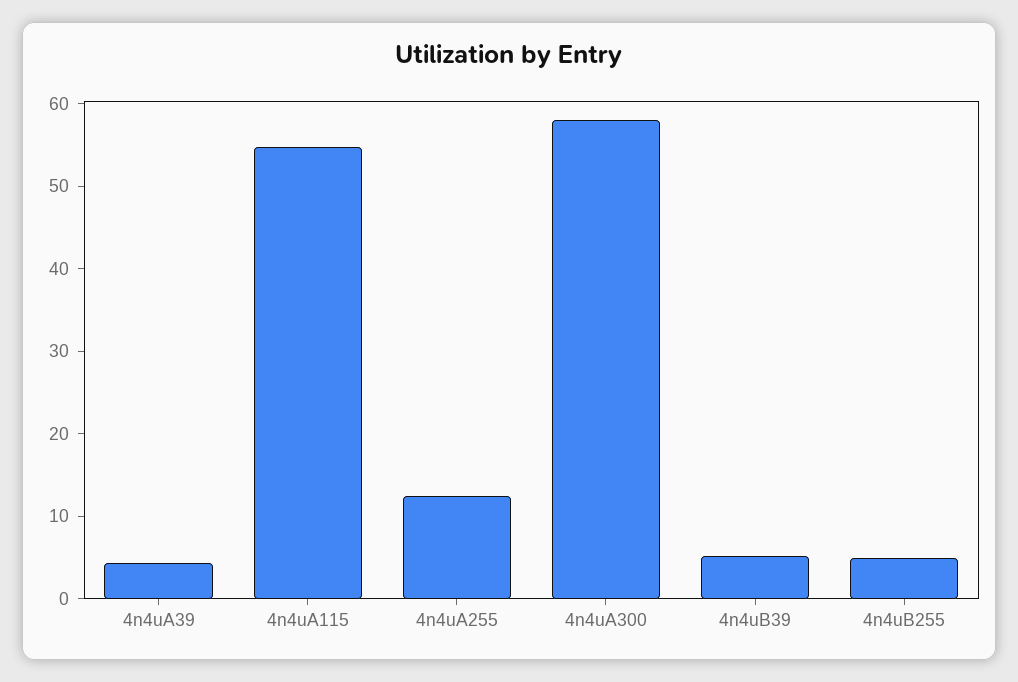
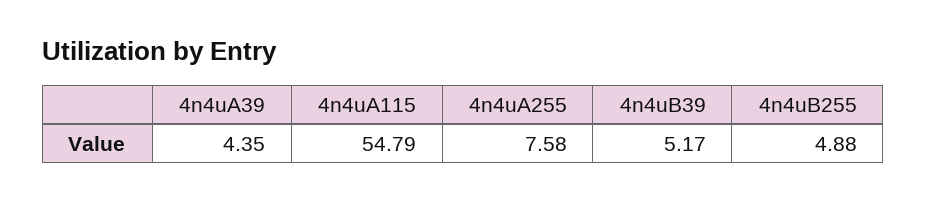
4n4uA255: 12 -> 7.58
4n4uA300: 58 -> none

